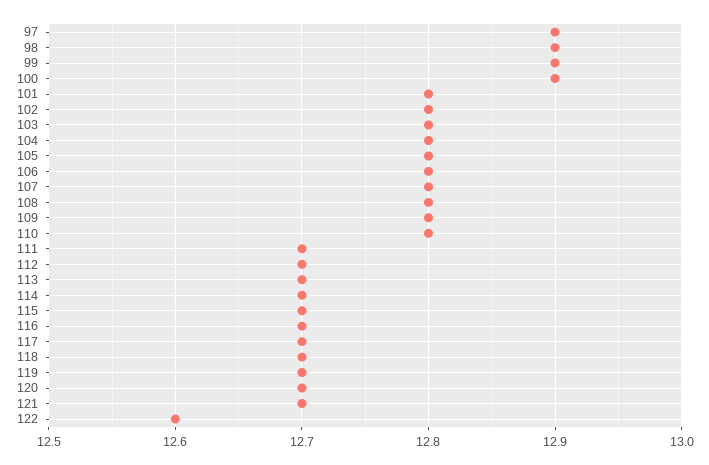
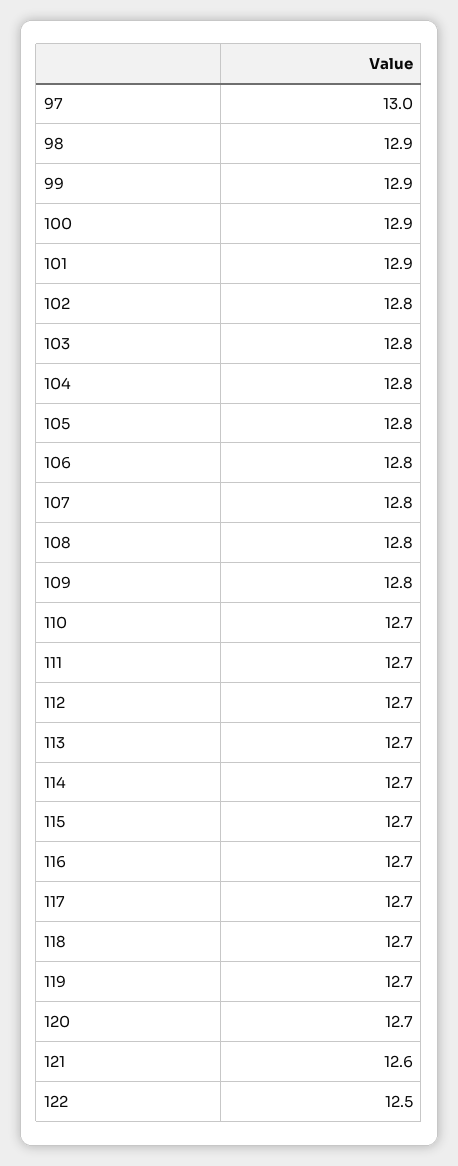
97: 12.9 -> 13
101: 12.8 -> 12.9
110: 12.8 -> 12.7
121: 12.7 -> 12.6
122: 12.6 -> 12.5

